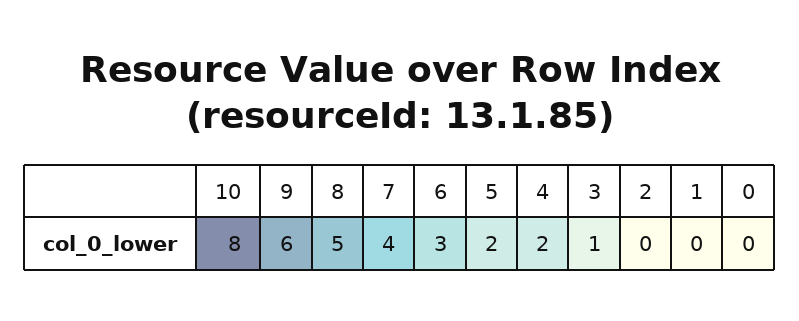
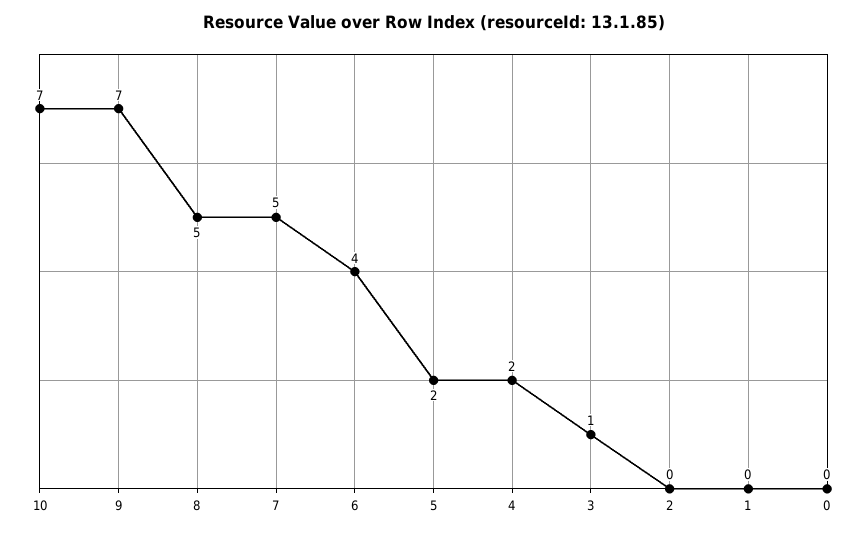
10: 8 -> 7
9: 6 -> 7
7: 4 -> 5
6: 3 -> 4

